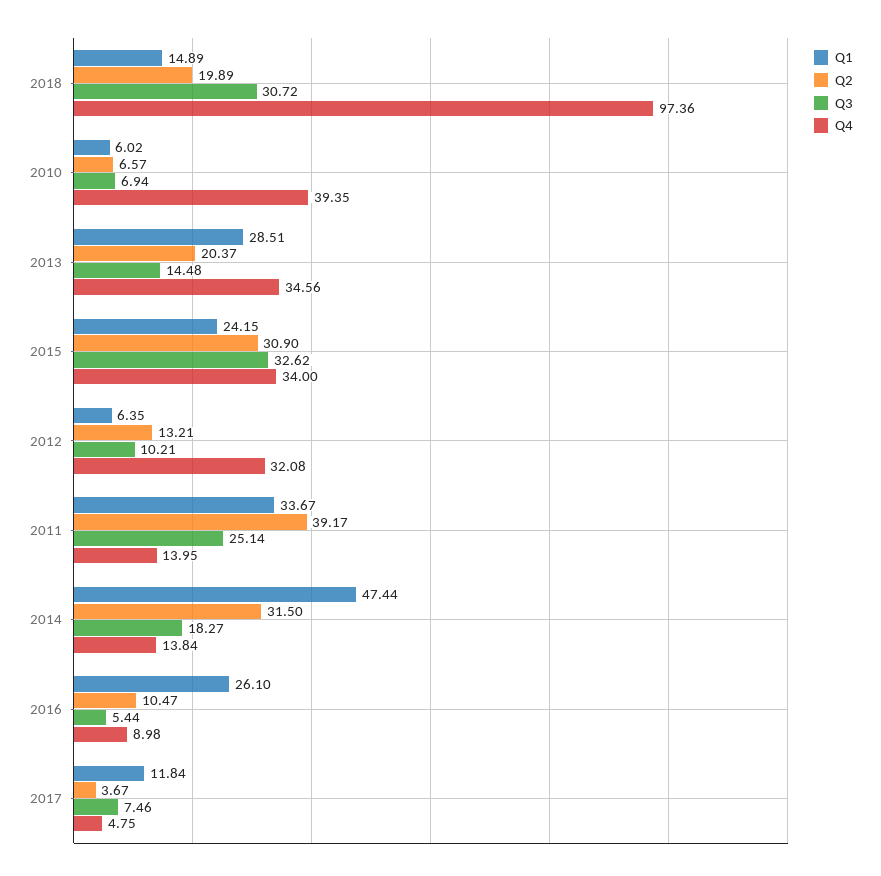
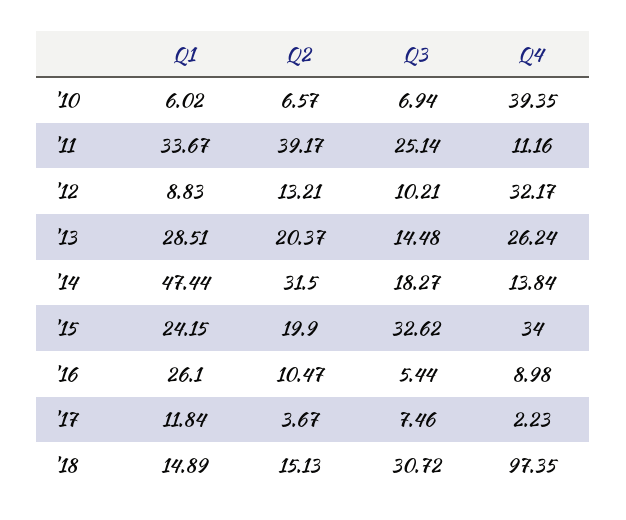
Q2, 2018: 19.89 -> 15.13
Q4, 2018: 97.36 -> 97.35
Q4, 2013: 34.56 -> 26.24
Q2, 2015: 30.9 -> 19.9
Q1, 2012: 6.35 -> 8.83
Q4, 2012: 32.08 -> 32.17
Q4, 2011: 13.95 -> 11.16
Q4, 2017: 4.75 -> 2.23

